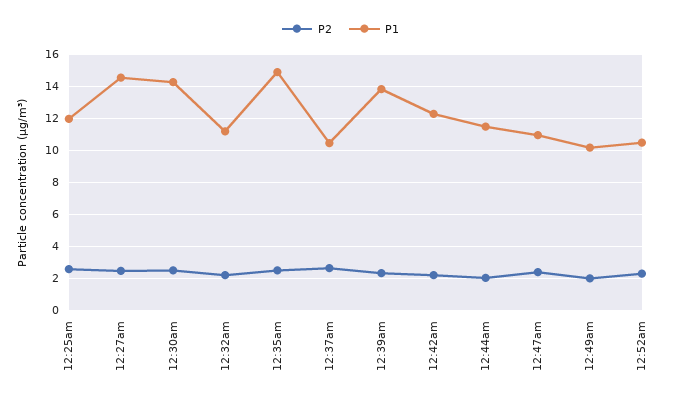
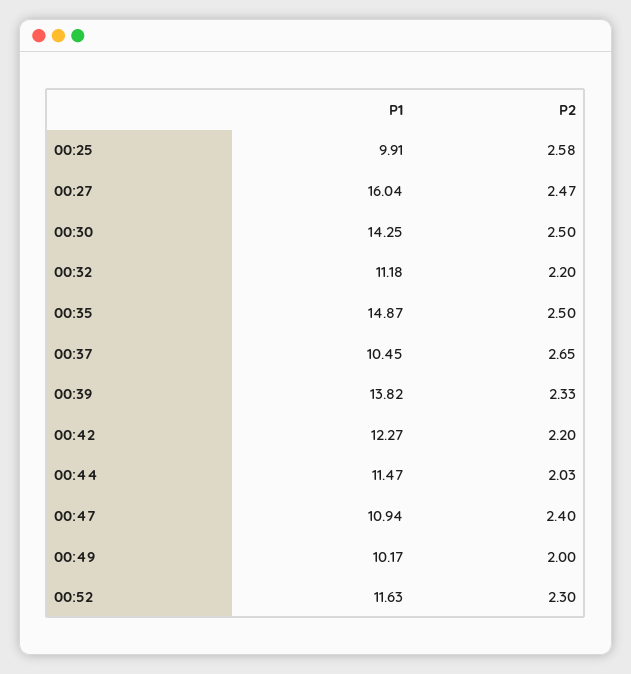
P1, 12:25am: 12 -> 9.91
P1, 12:27am: 14.5 -> 16.04
P1, 12:52am: 10.5 -> 11.63

